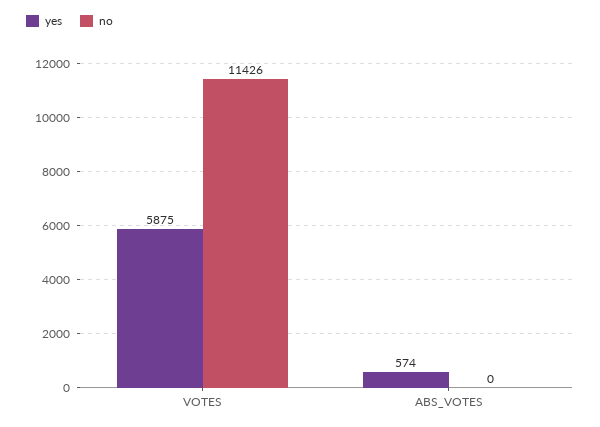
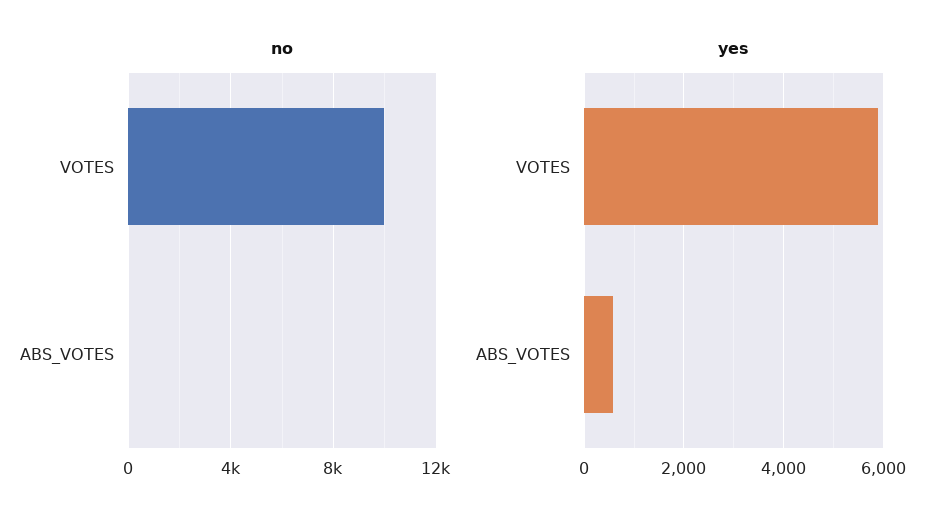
no, VOTES: 11426 -> 10000

